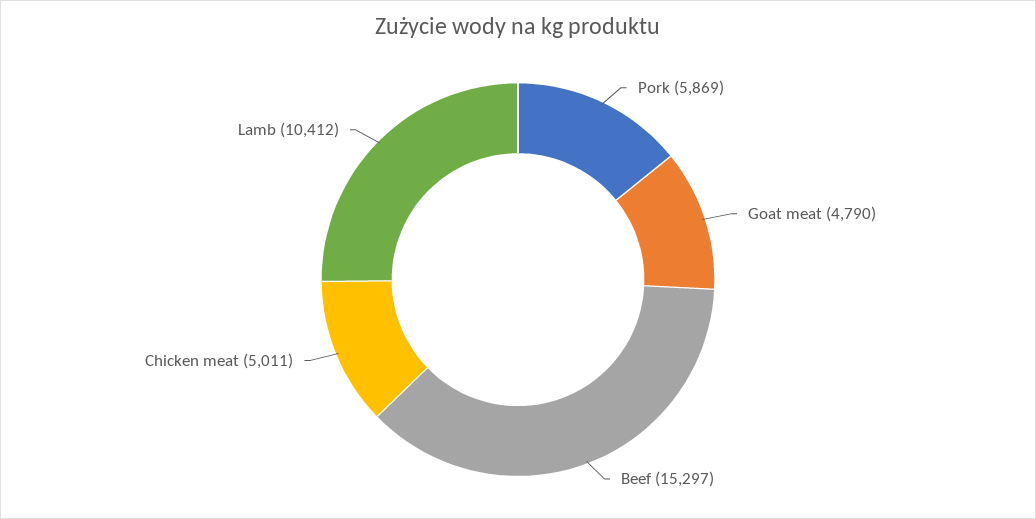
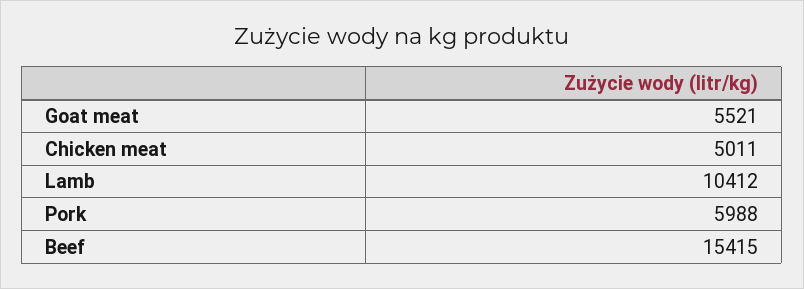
Pork: 5869 -> 5988
Goat meat: 4790 -> 5521
Beef: 15297 -> 15415

